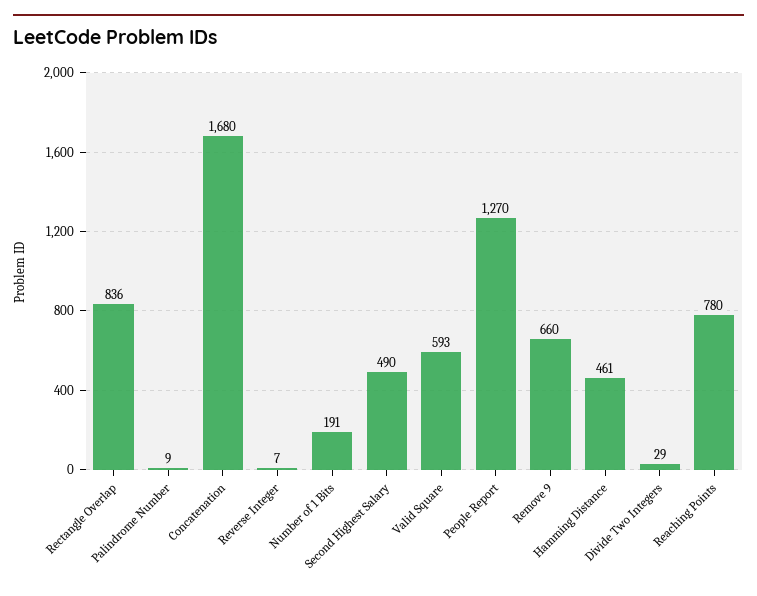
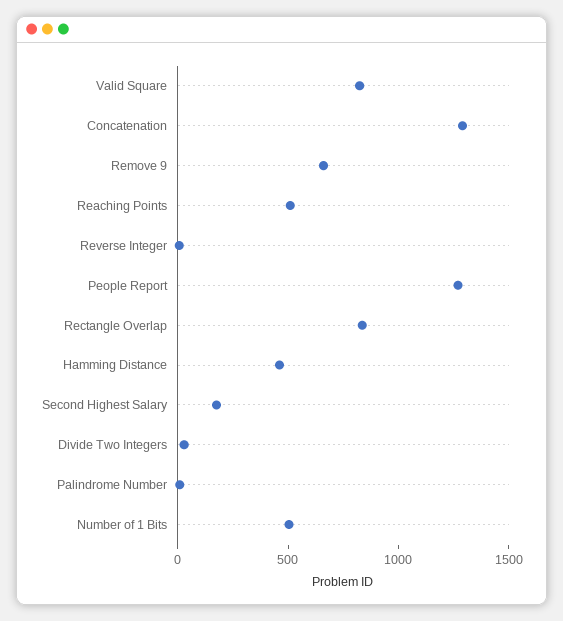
Concatenation: 1680 -> 1300
Number of 1 Bits: 191 -> 500
Second Highest Salary: 490 -> 200
Valid Square: 593 -> 800
Reaching Points: 780 -> 500

